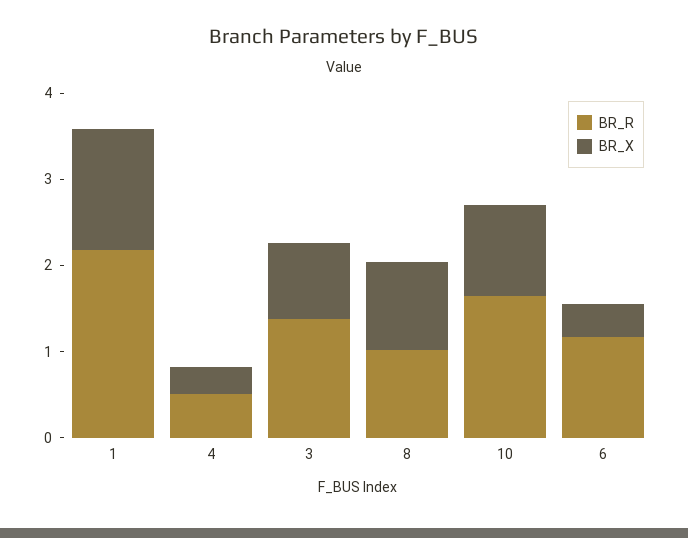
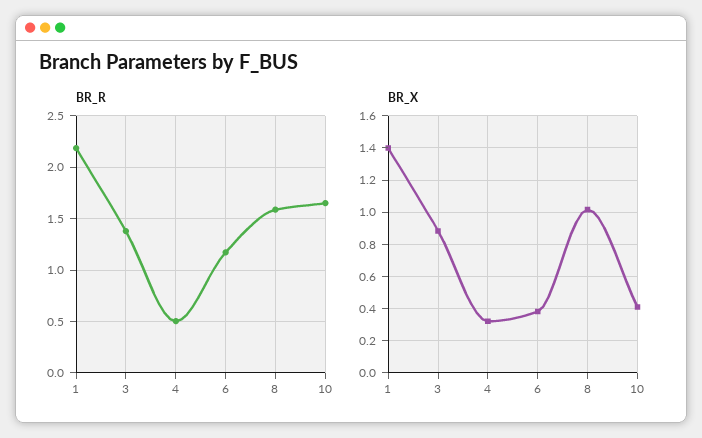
BR_R, 8: 1 -> 1.6
BR_X, 10: 1 -> 0.4

